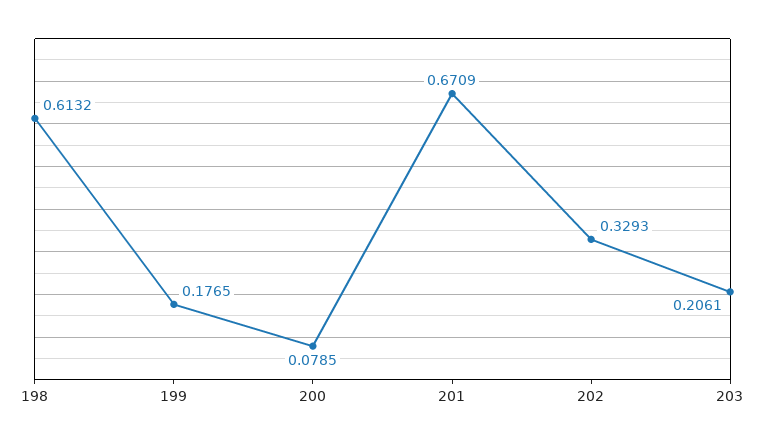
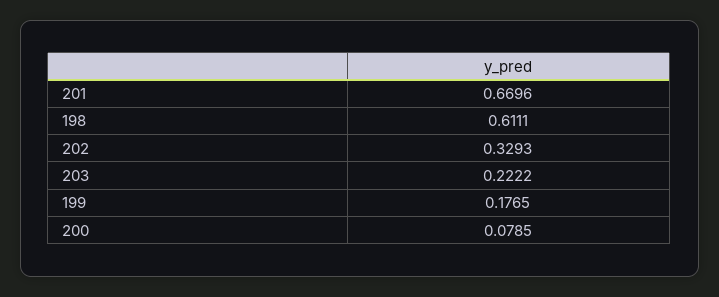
198: 0.6132 -> 0.6111
201: 0.6709 -> 0.6696
203: 0.2061 -> 0.2222

